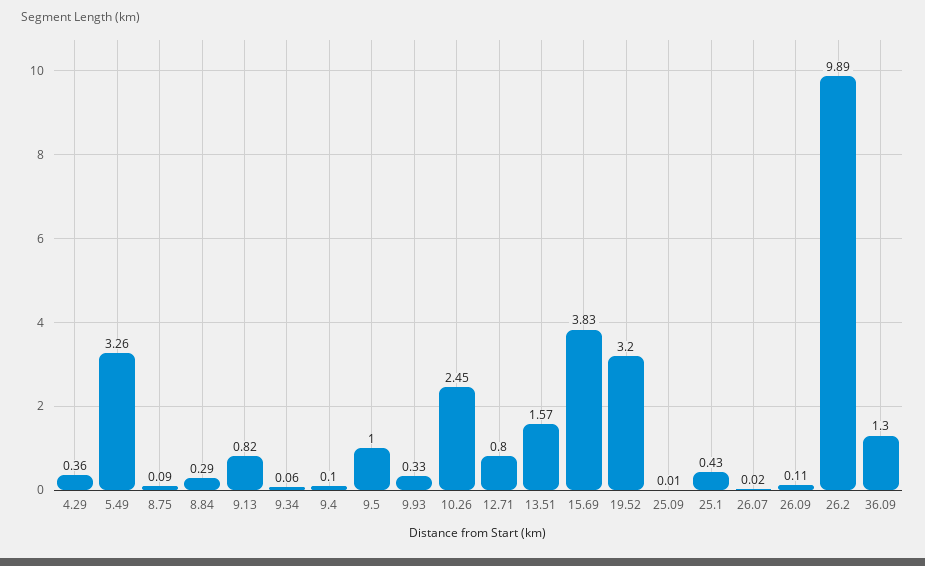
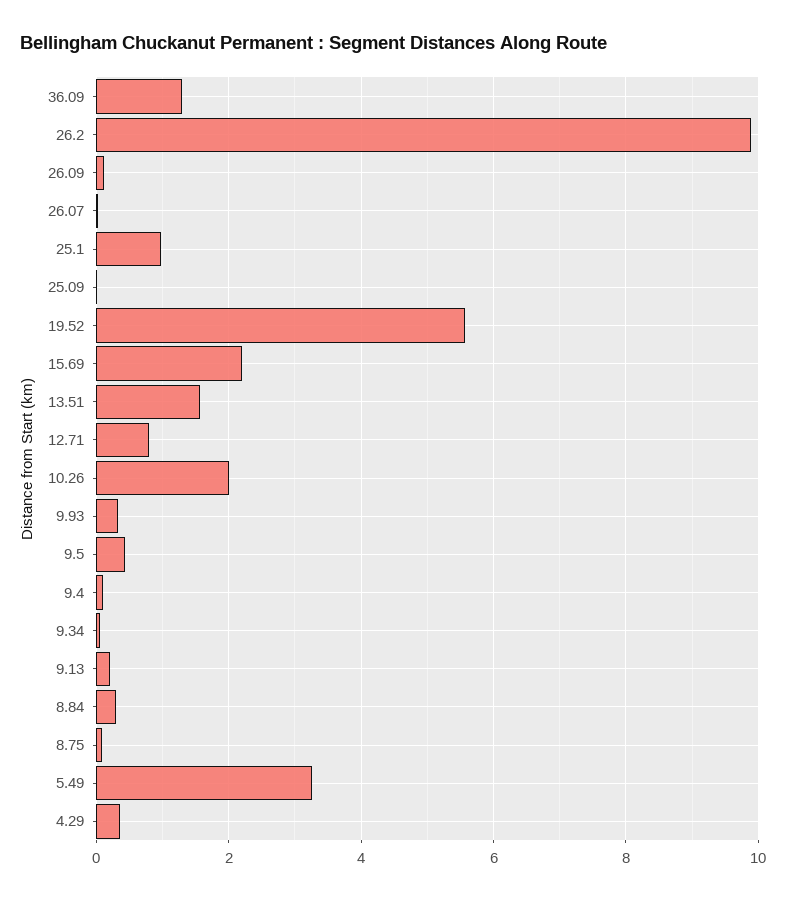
9.13: 0.82 -> 0.2
9.5: 1 -> 0.4
10.26: 2.45 -> 2
15.69: 3.83 -> 2.2
19.52: 3.2 -> 5.6
25.1: 0.43 -> 1

